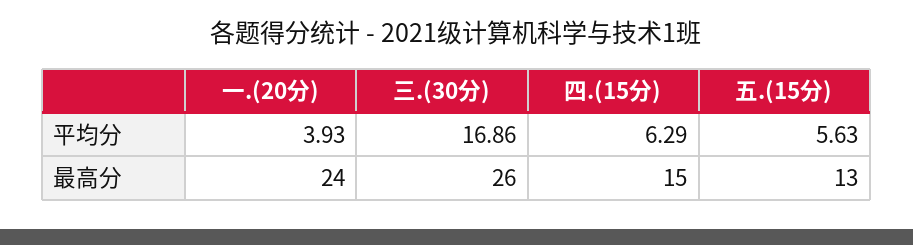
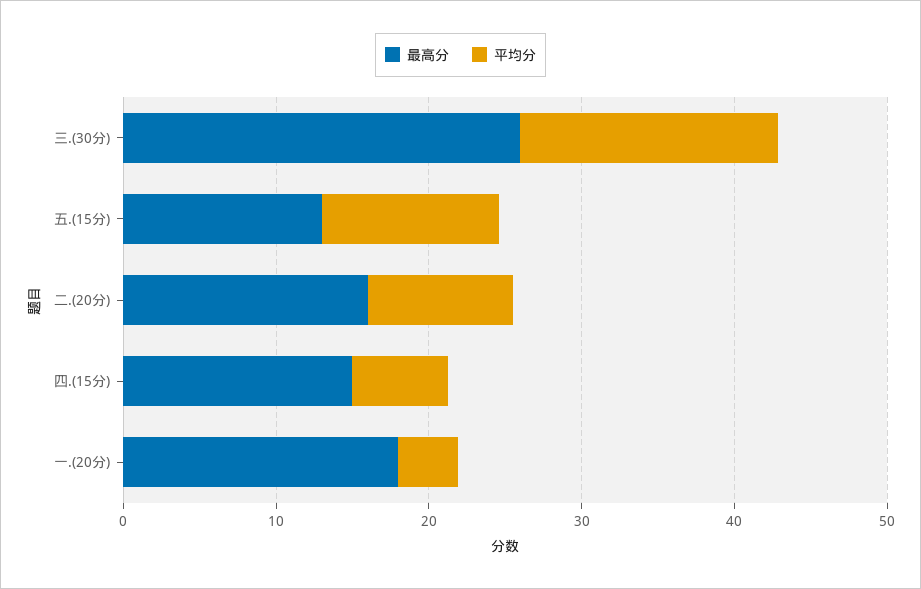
平均分, 五.(15分): 5.63 -> 12
最高分, 一.(20分): 24 -> 18
最高分, 二.(20分): none -> 16
平均分, 二.(20分): none -> 10

